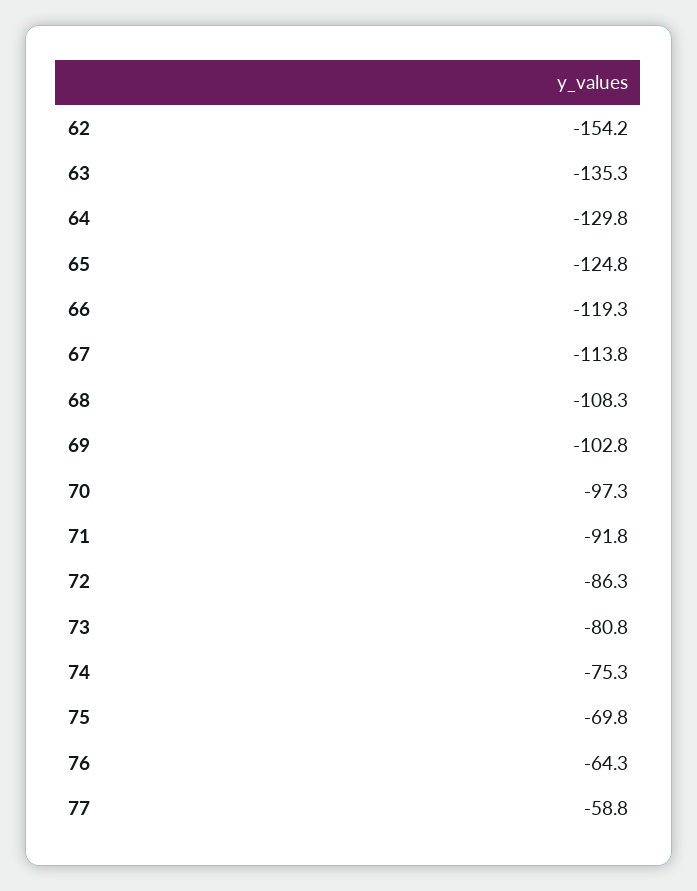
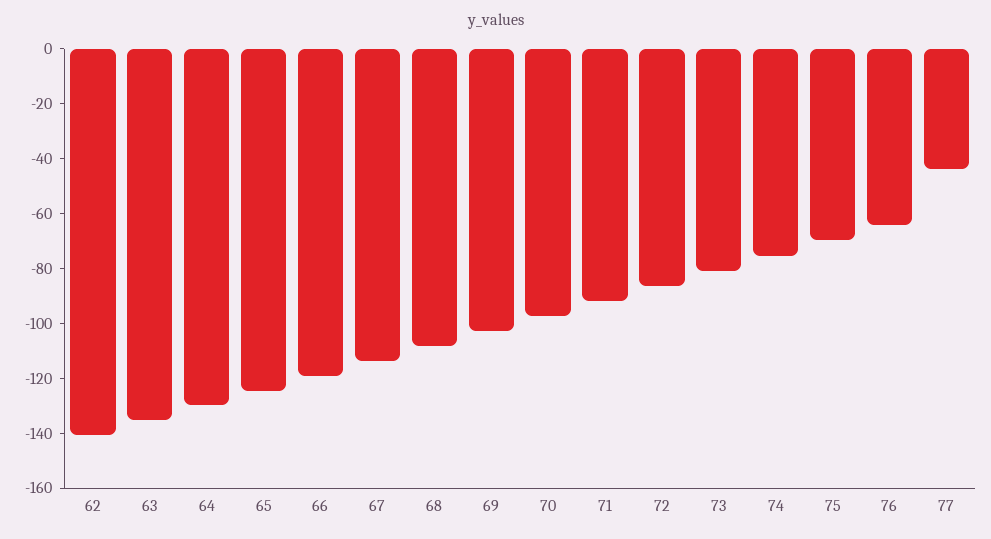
62: -154.2 -> -140
77: -58.8 -> -45

